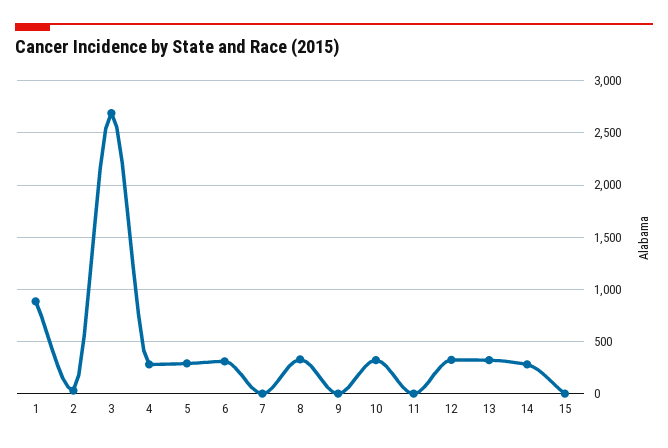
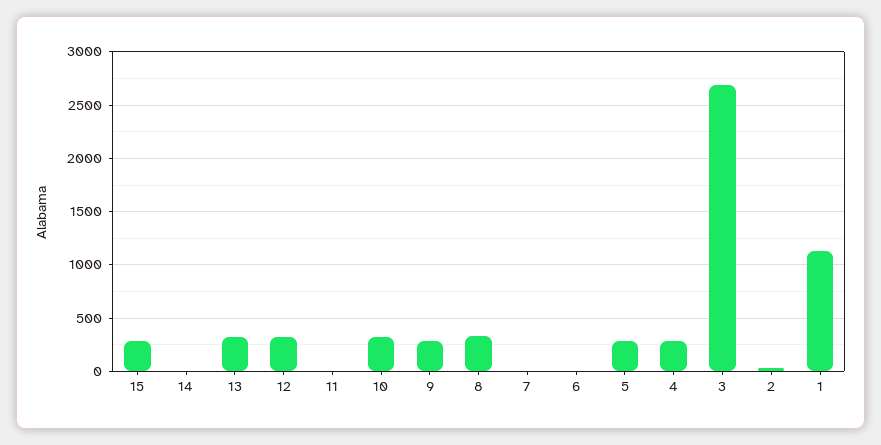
1: 900 -> 1100
6: 300 -> 0
9: 0 -> 300
14: 300 -> 0
15: 0 -> 300

